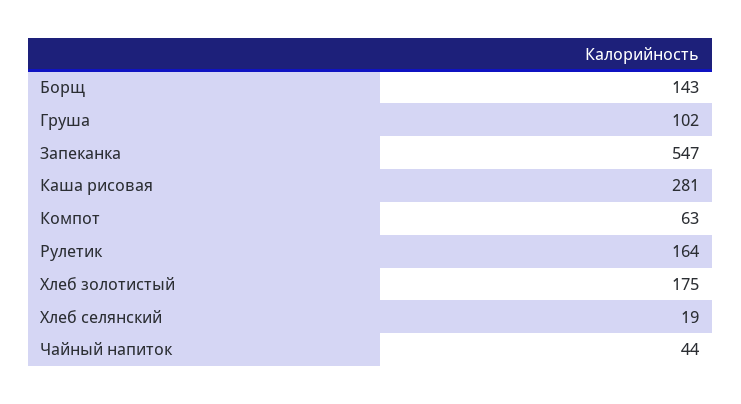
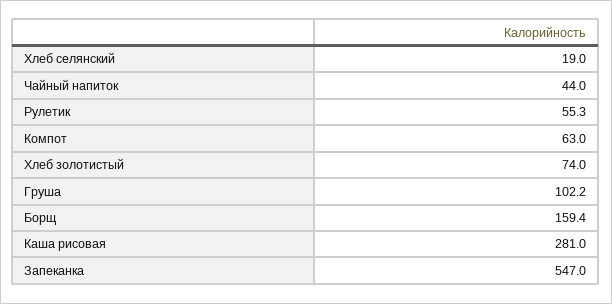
Борщ: 143 -> 159.4
Рулетик: 164 -> 55.3
Хлеб золотистый: 175 -> 74

